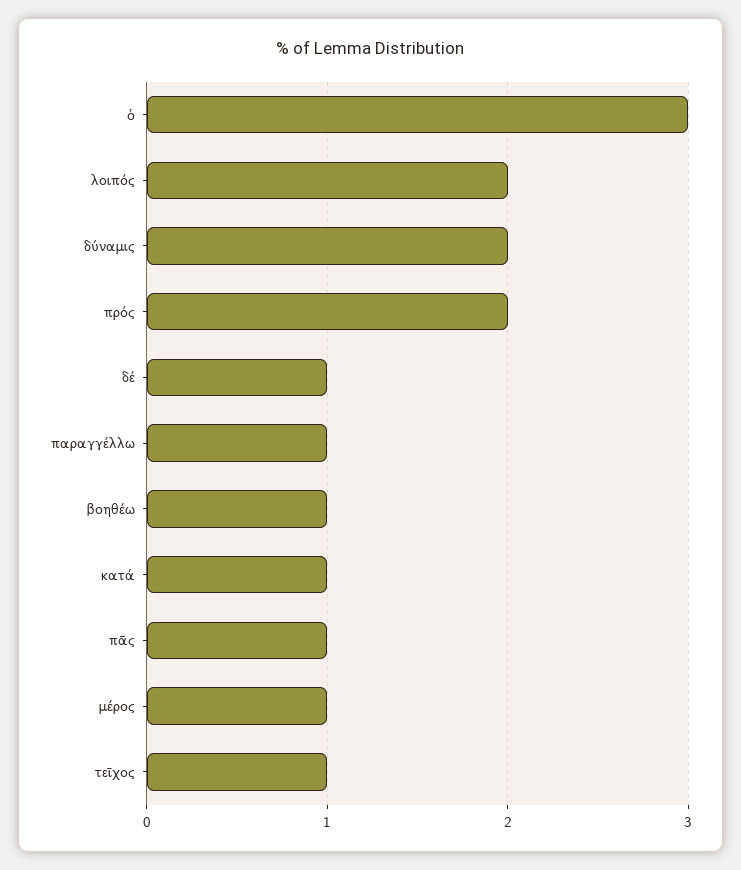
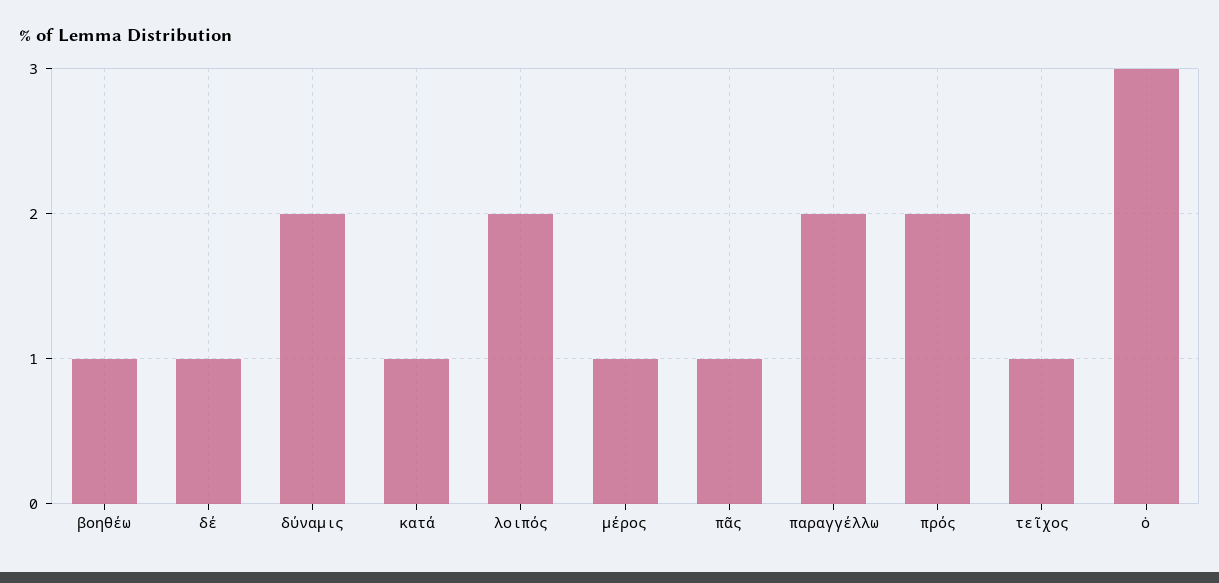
παραγγέλλω: 1 -> 2

